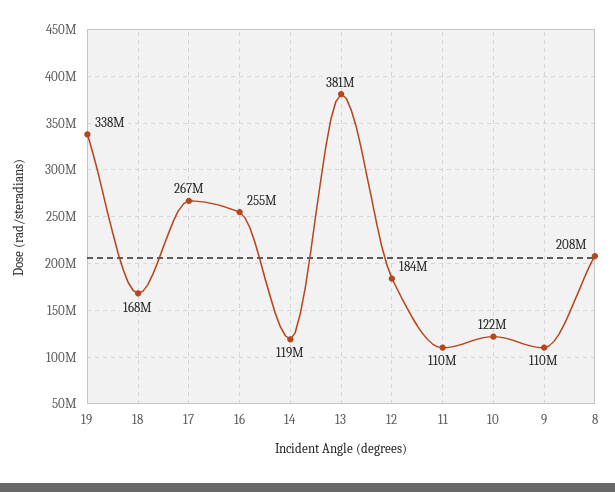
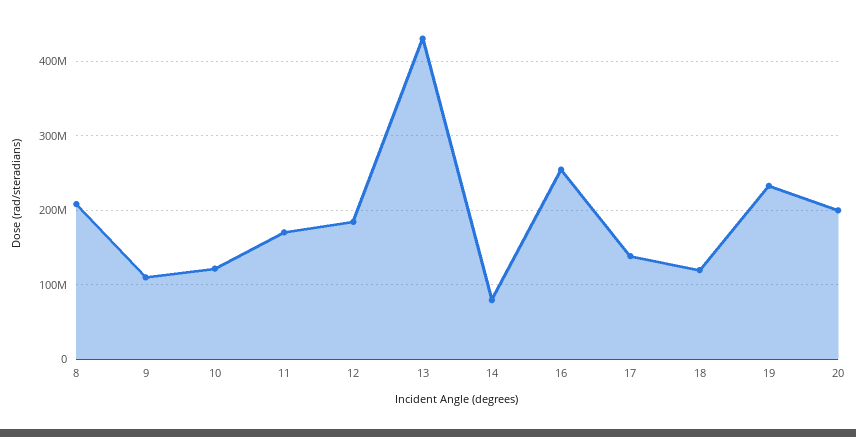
19: 338000000 -> 230000000
18: 168000000 -> 120000000
17: 267000000 -> 140000000
14: 119000000 -> 80000000
13: 381000000 -> 430000000
11: 110000000 -> 170000000
20: none -> 200000000

